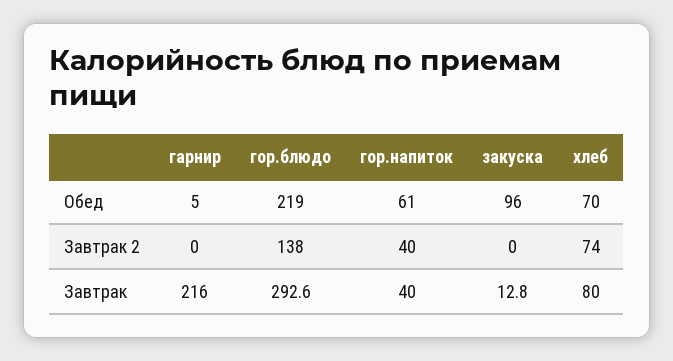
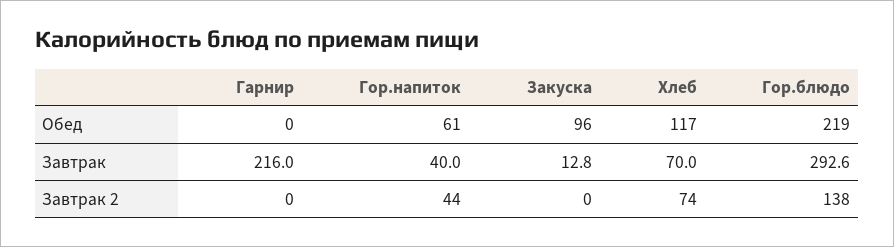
гарнир, Обед: 5 -> 0
хлеб, Обед: 70 -> 117
гор.напиток, Завтрак 2: 40 -> 44
хлеб, Завтрак: 80 -> 70

